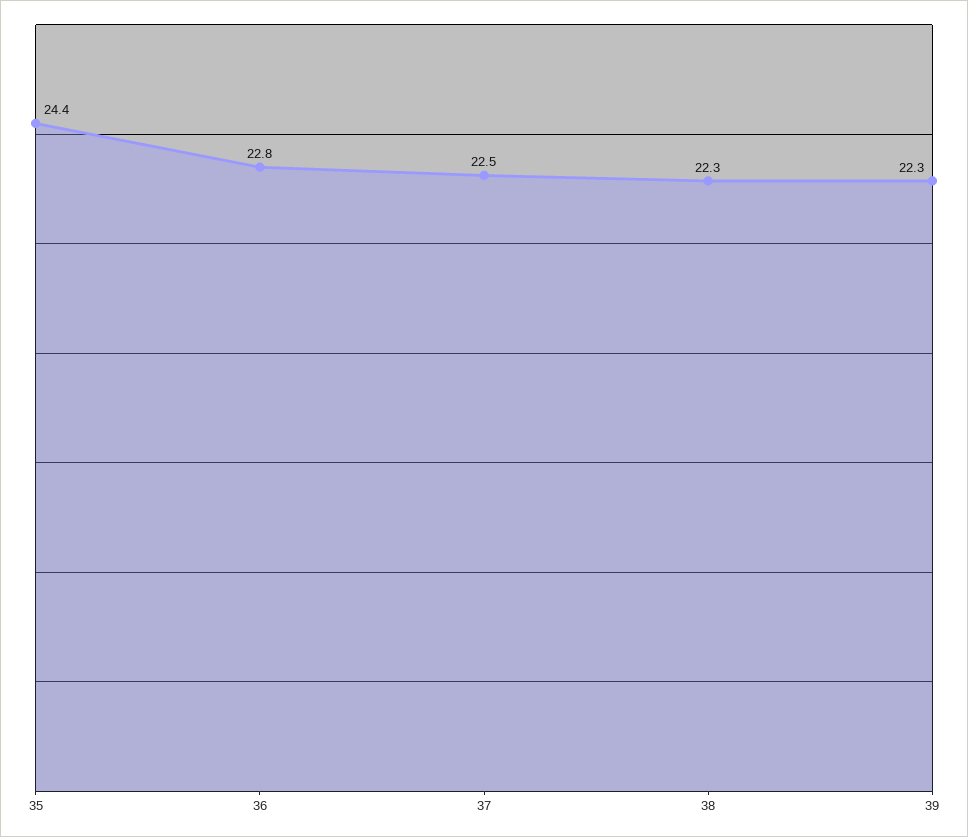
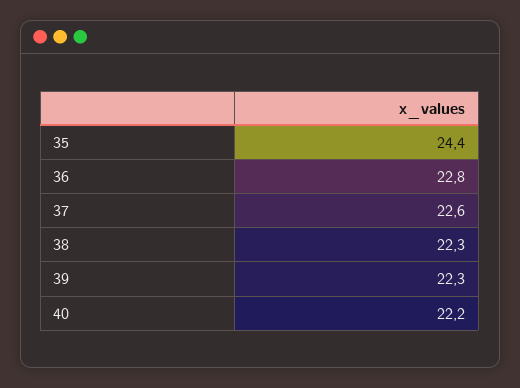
37: 22.5 -> 22.6
40: none -> 22.2

